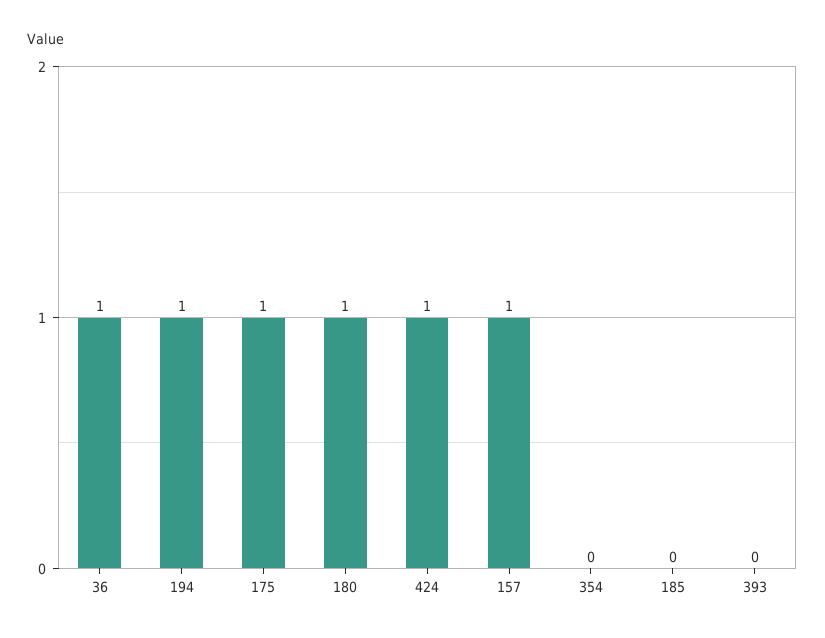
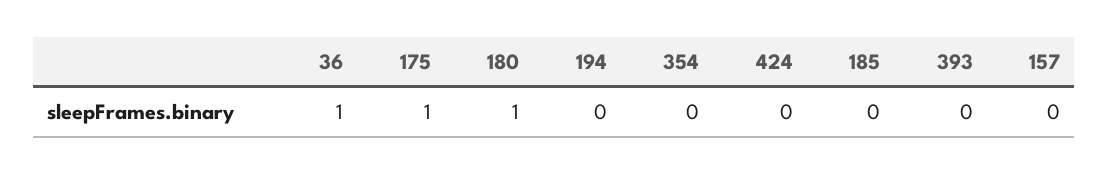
194: 1 -> 0
424: 1 -> 0
157: 1 -> 0

